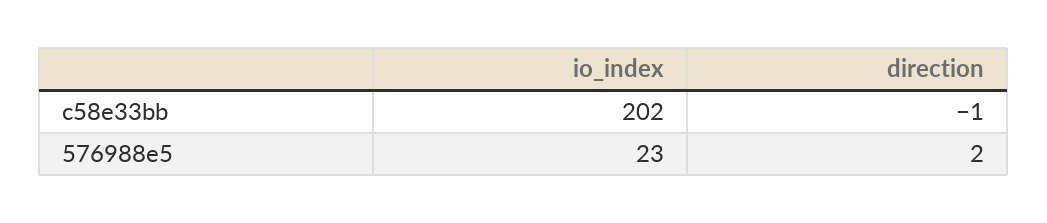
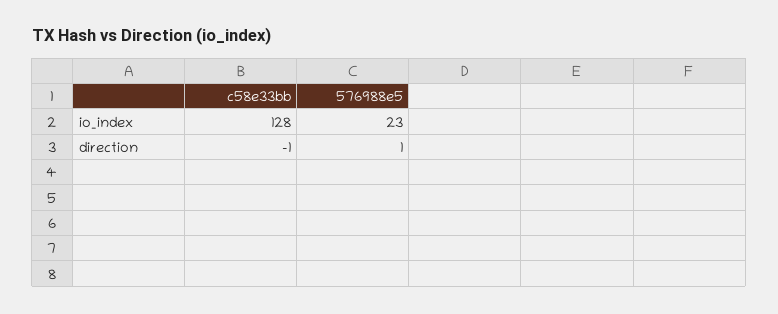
io_index, c58e33bb: 202 -> 128
direction, 576988e5: 2 -> 1

